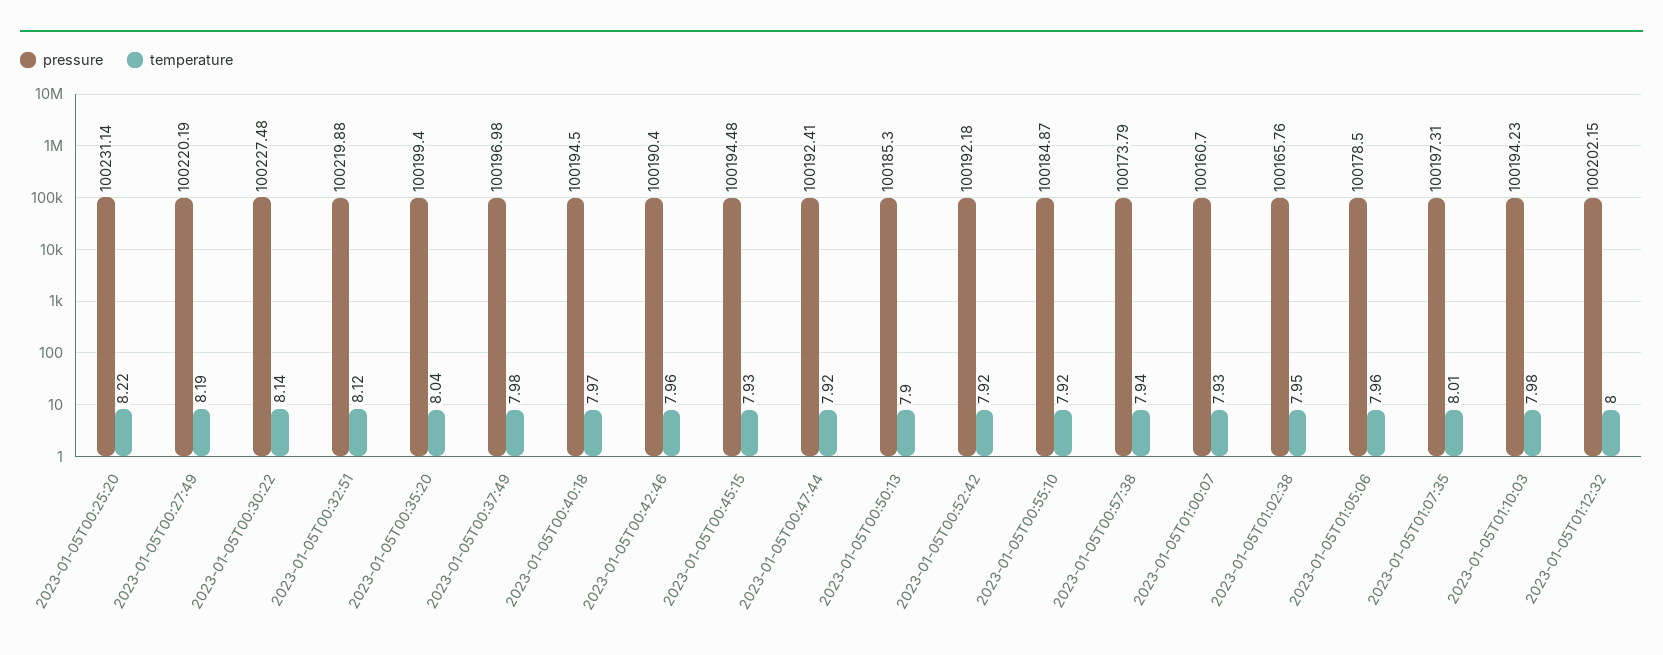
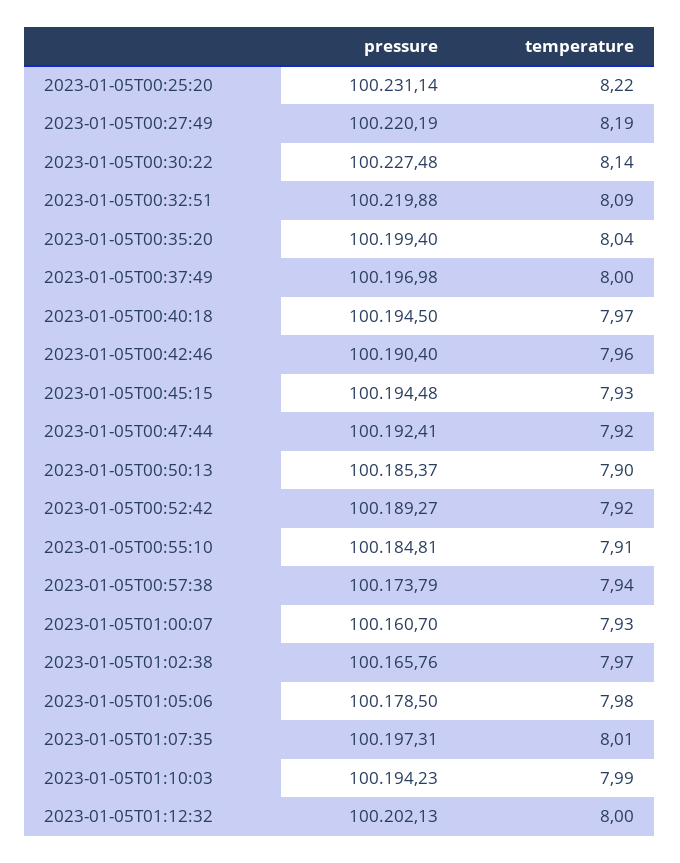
temperature, 2023-01-05T00:32:51: 8.12 -> 8.09
temperature, 2023-01-05T00:37:49: 7.98 -> 8
pressure, 2023-01-05T00:50:13: 100185.3 -> 100185.37
pressure, 2023-01-05T00:52:42: 100192.18 -> 100189.27
pressure, 2023-01-05T00:55:10: 100184.87 -> 100184.81
temperature, 2023-01-05T00:55:10: 7.92 -> 7.91
temperature, 2023-01-05T01:02:38: 7.95 -> 7.97
temperature, 2023-01-05T01:05:06: 7.96 -> 7.98
temperature, 2023-01-05T01:10:03: 7.98 -> 7.99
pressure, 2023-01-05T01:12:32: 100202.15 -> 100202.13

